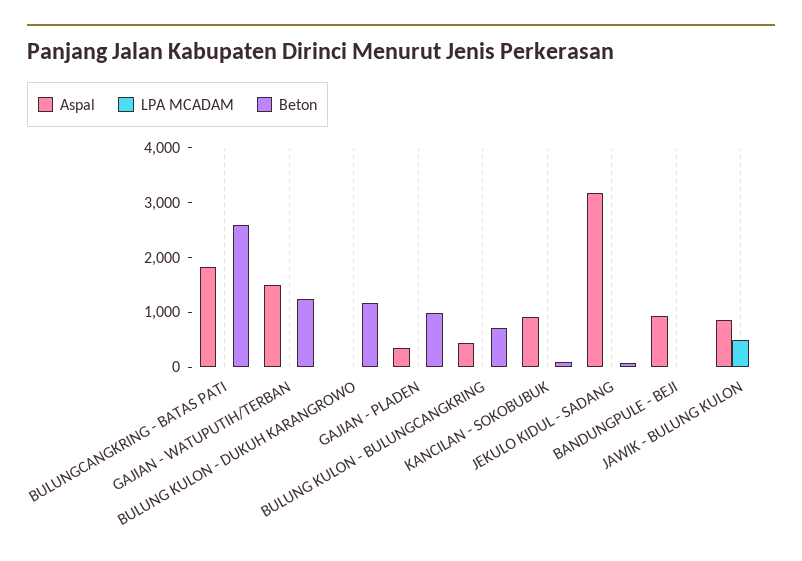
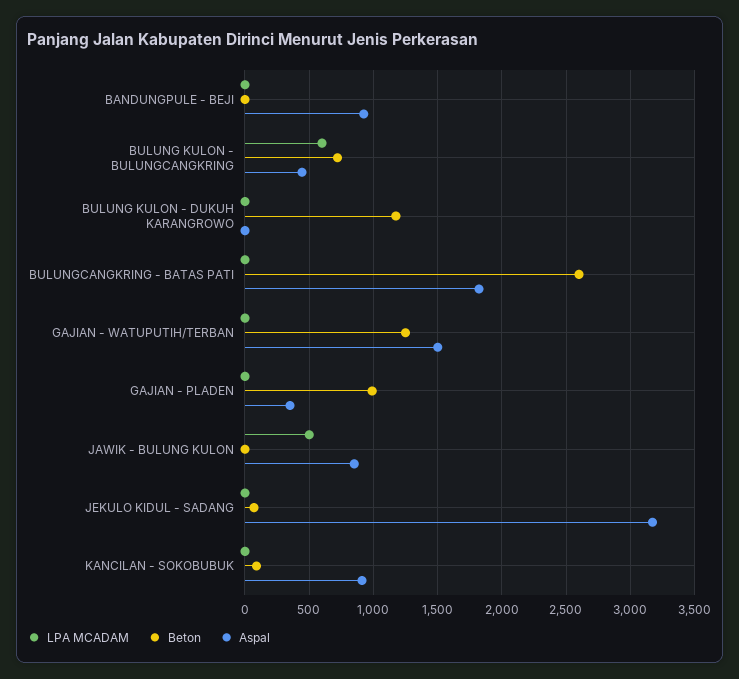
LPA MCADAM, BULUNG KULON - BULUNGCANGKRING: 0 -> 600

